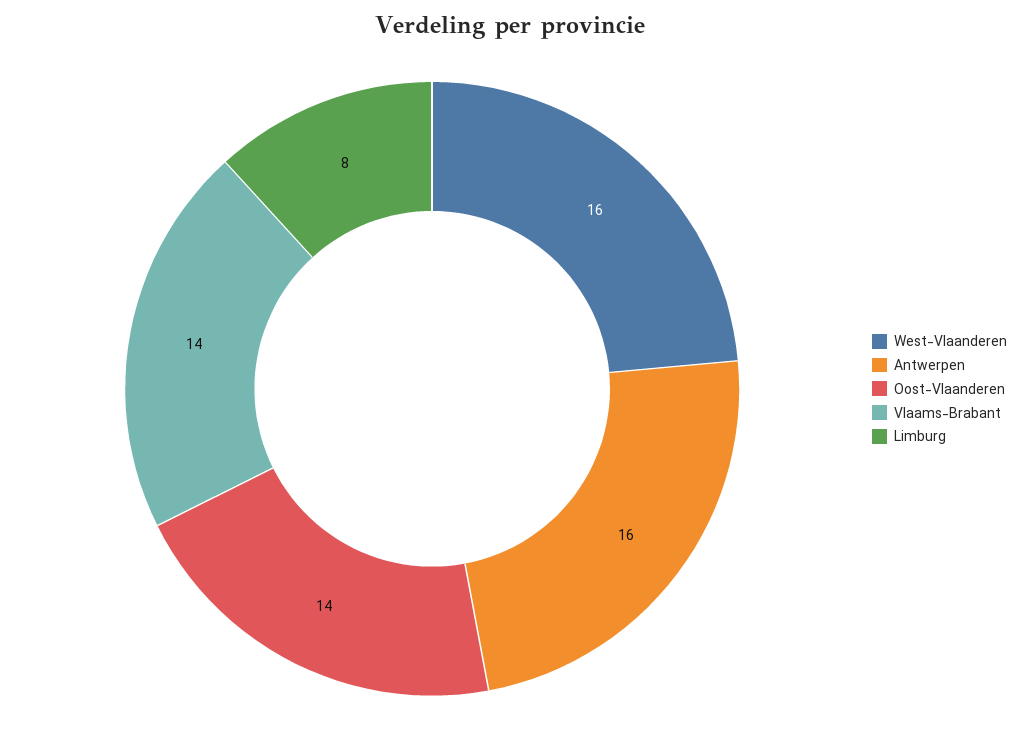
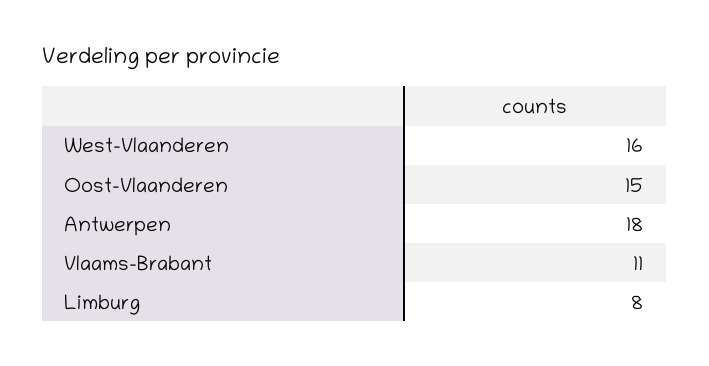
Antwerpen: 16 -> 18
Oost-Vlaanderen: 14 -> 15
Vlaams-Brabant: 14 -> 11

